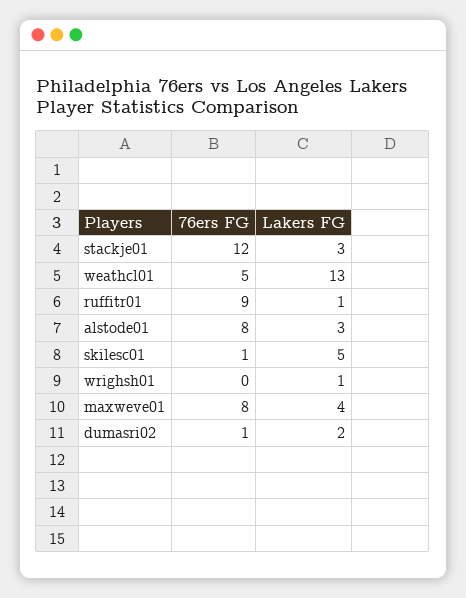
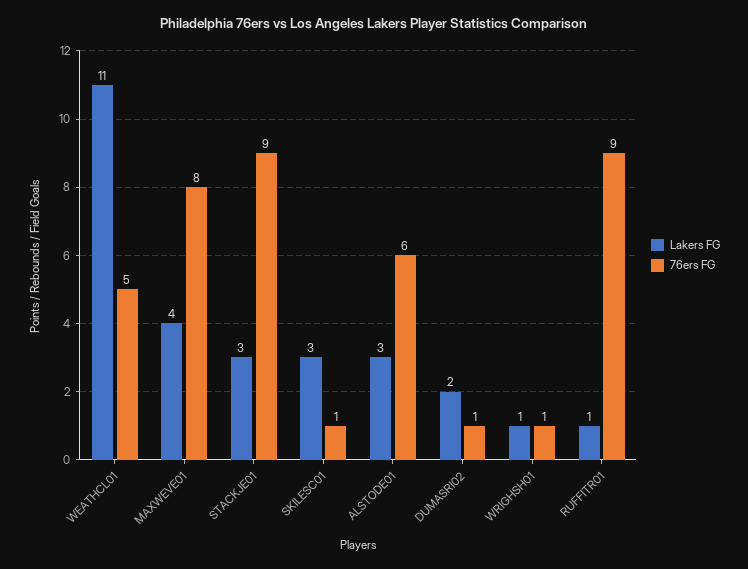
76ers FG, stackje01: 12 -> 9
Lakers FG, weathcl01: 13 -> 11
76ers FG, alstode01: 8 -> 6
Lakers FG, skilesc01: 5 -> 3
76ers FG, wrighsh01: 0 -> 1

